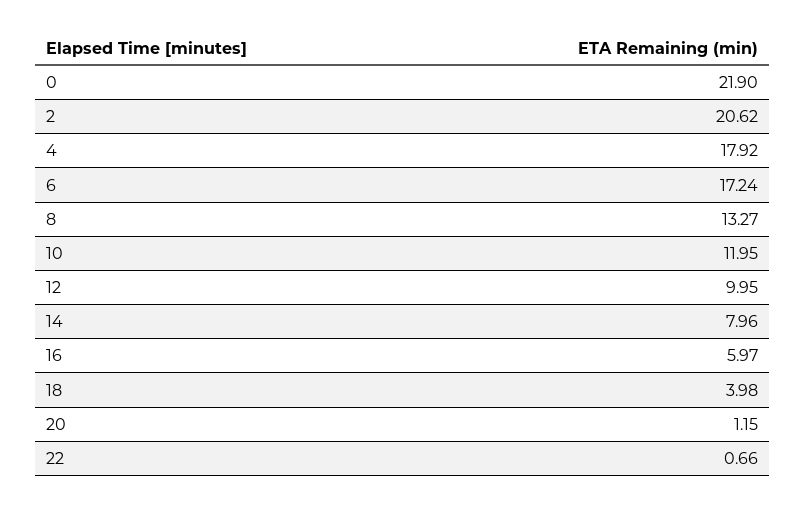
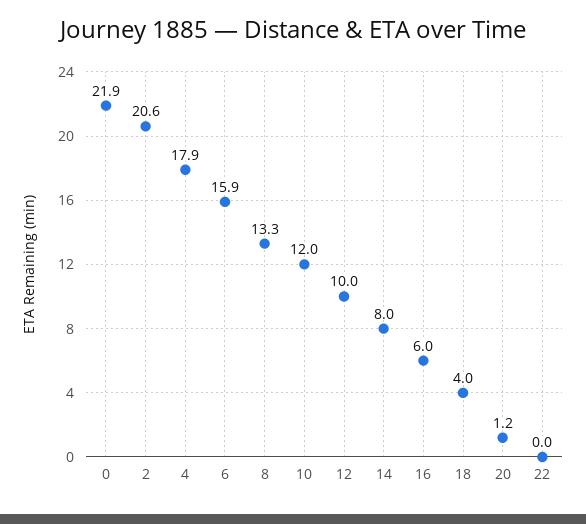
6: 17.24 -> 15.9
22: 0.66 -> 0

